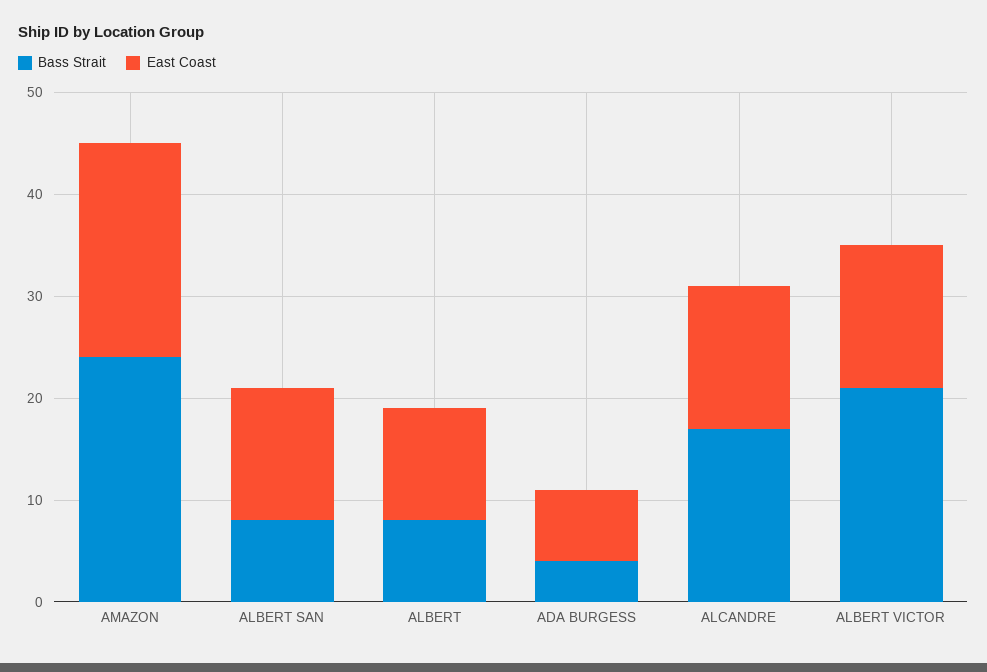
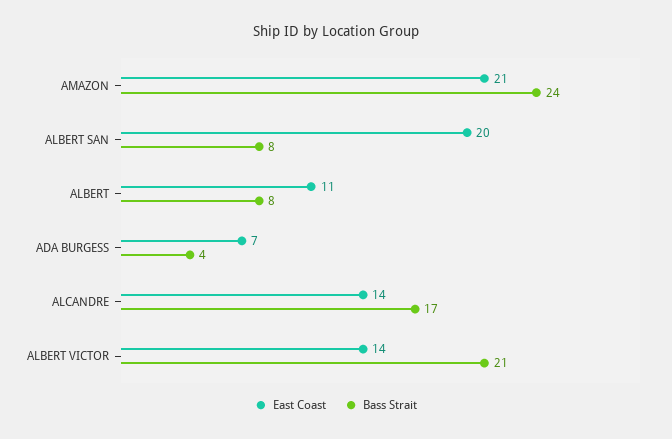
East Coast, ALBERT SAN: 13 -> 20

